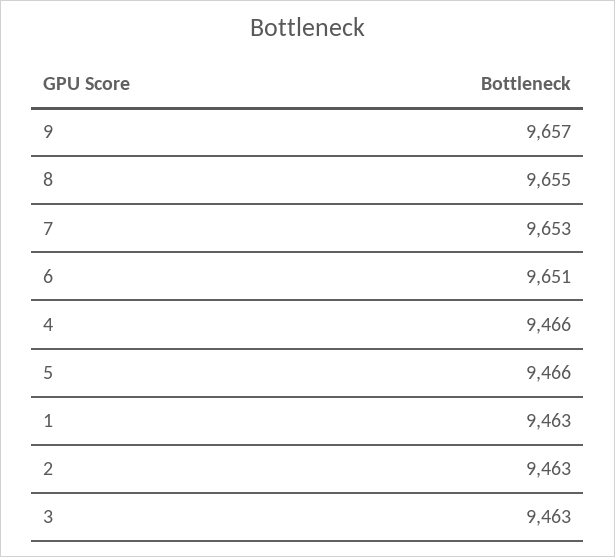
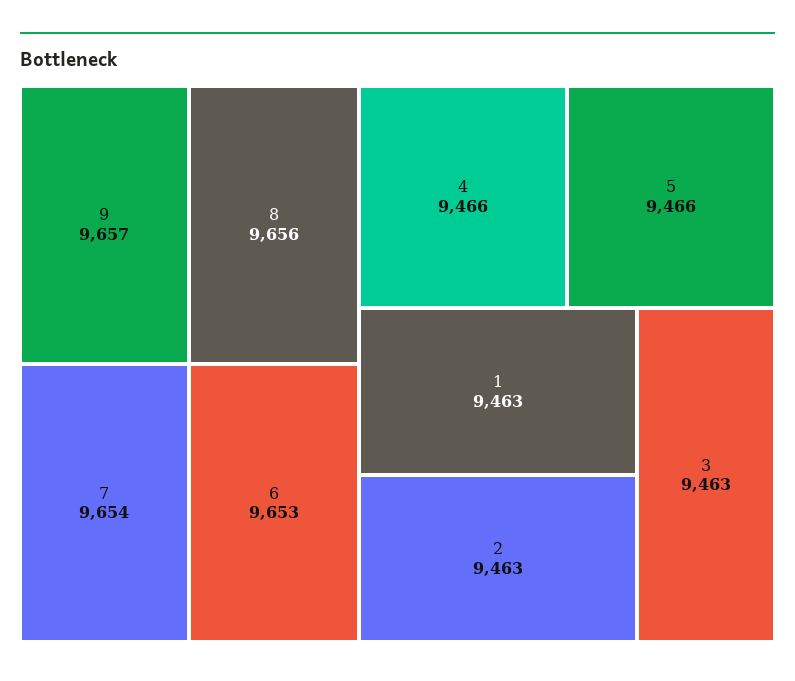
8: 9655 -> 9656
7: 9653 -> 9654
6: 9651 -> 9653

